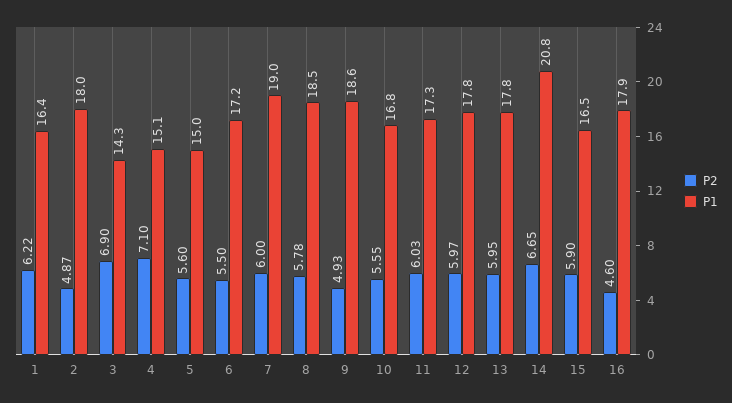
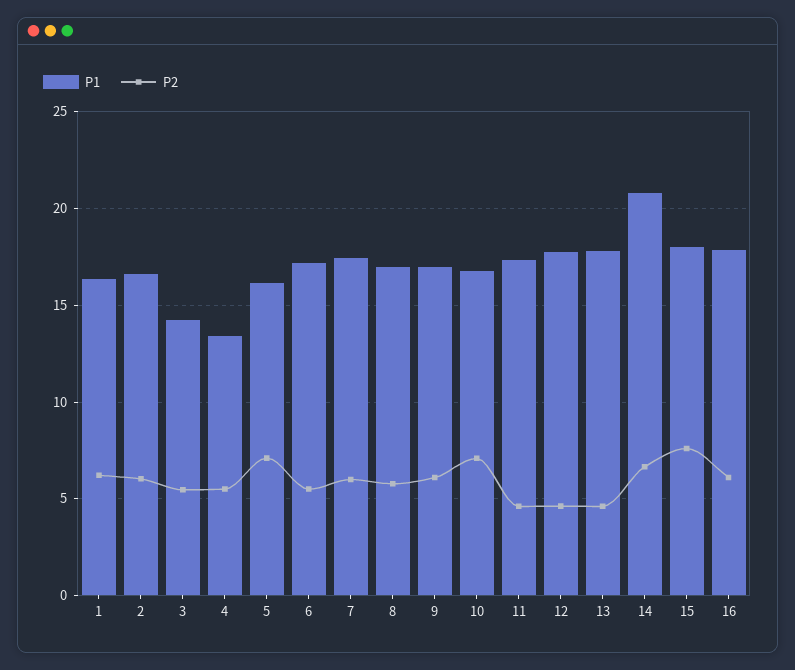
P2, 2: 4.87 -> 6
P1, 2: 18 -> 16.5
P2, 3: 6.9 -> 5.5
P2, 4: 7.1 -> 5.5
P1, 4: 15.1 -> 13.5
P2, 5: 5.6 -> 7
P1, 5: 15 -> 16
P1, 7: 19 -> 17.5
P1, 8: 18.5 -> 17
P2, 9: 4.93 -> 6
P1, 9: 18.6 -> 17
P2, 10: 5.55 -> 7
P2, 11: 6.03 -> 4.5
P2, 12: 5.97 -> 4.5
P2, 13: 5.95 -> 4.5
P2, 15: 5.9 -> 7.5
P1, 15: 16.5 -> 18
P2, 16: 4.6 -> 6

